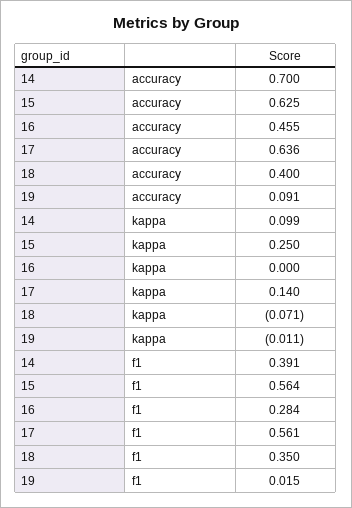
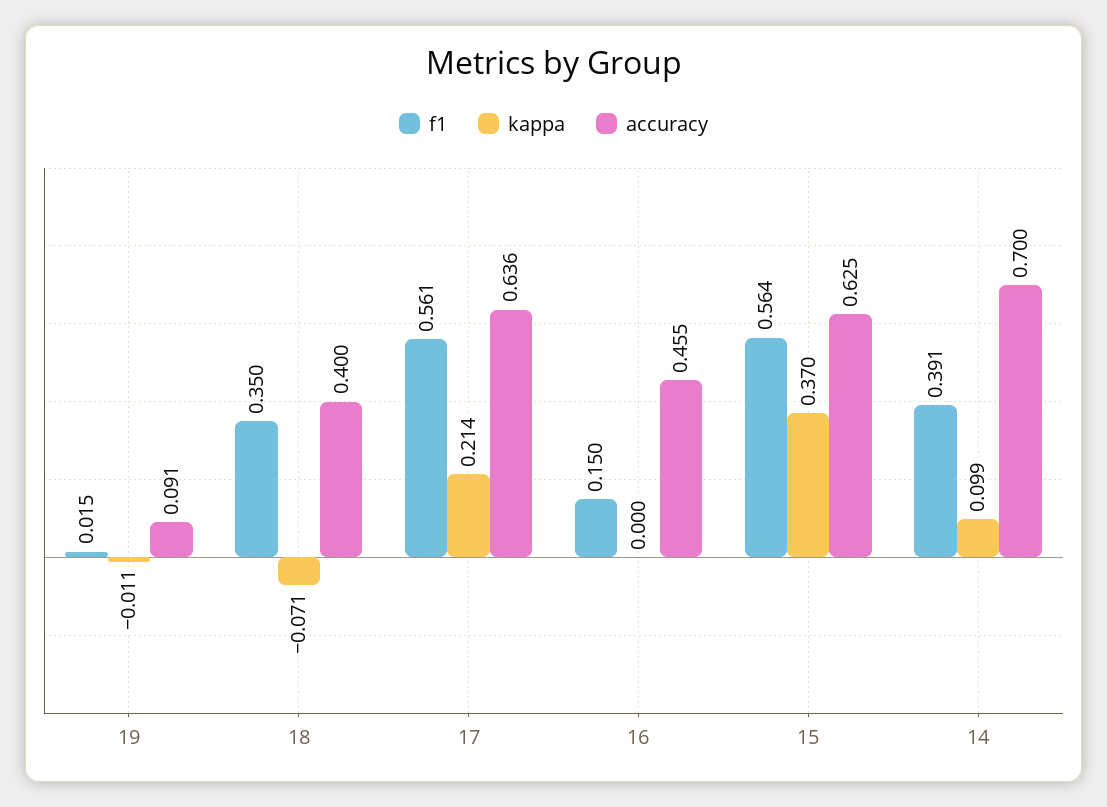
kappa, 15: 0.25 -> 0.37
kappa, 17: 0.14 -> 0.214
f1, 16: 0.284 -> 0.15

